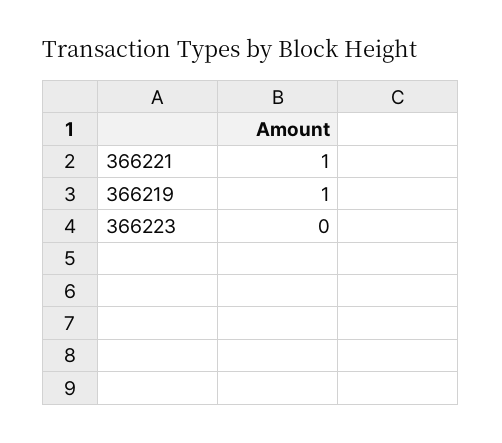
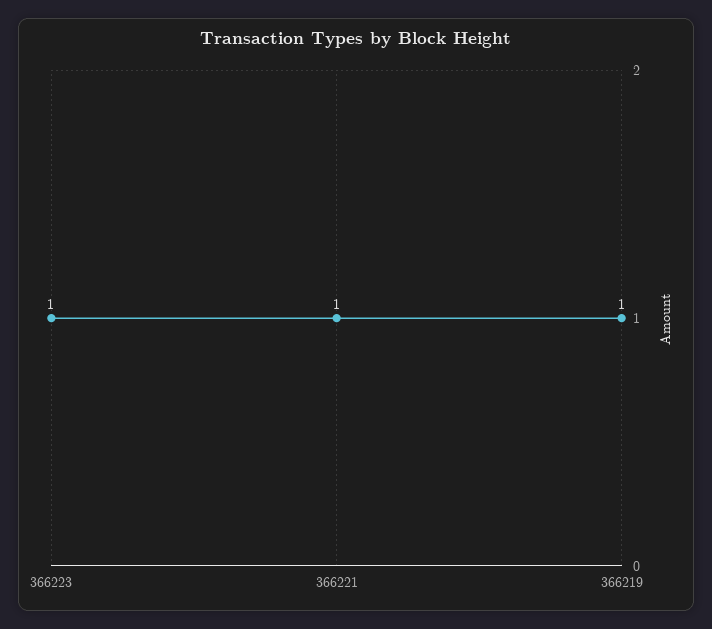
366223: 0 -> 1

